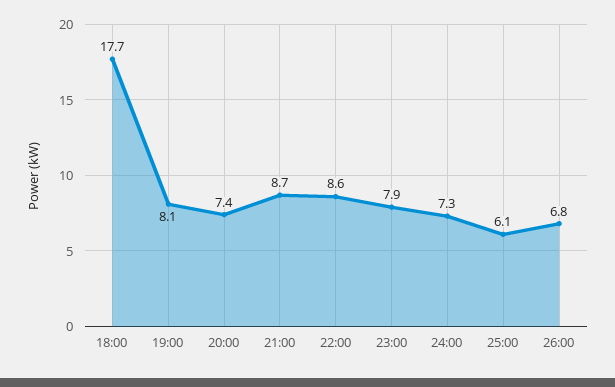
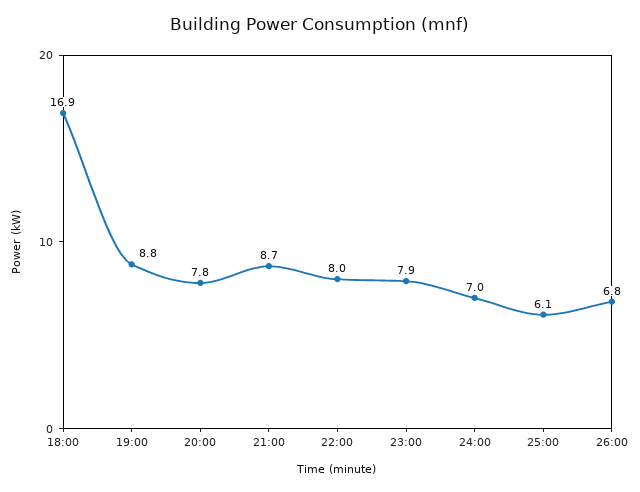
18:00: 17.7 -> 16.9
19:00: 8.1 -> 8.8
20:00: 7.4 -> 7.8
22:00: 8.6 -> 8
24:00: 7.3 -> 7

